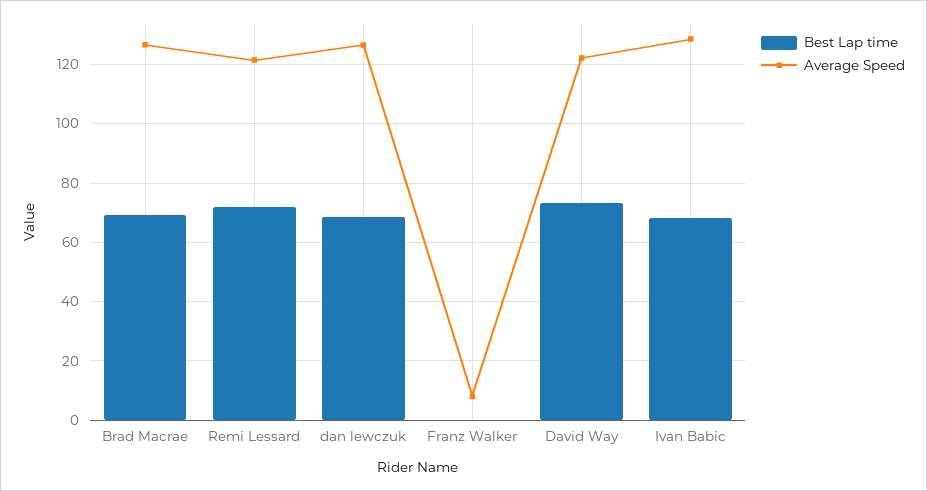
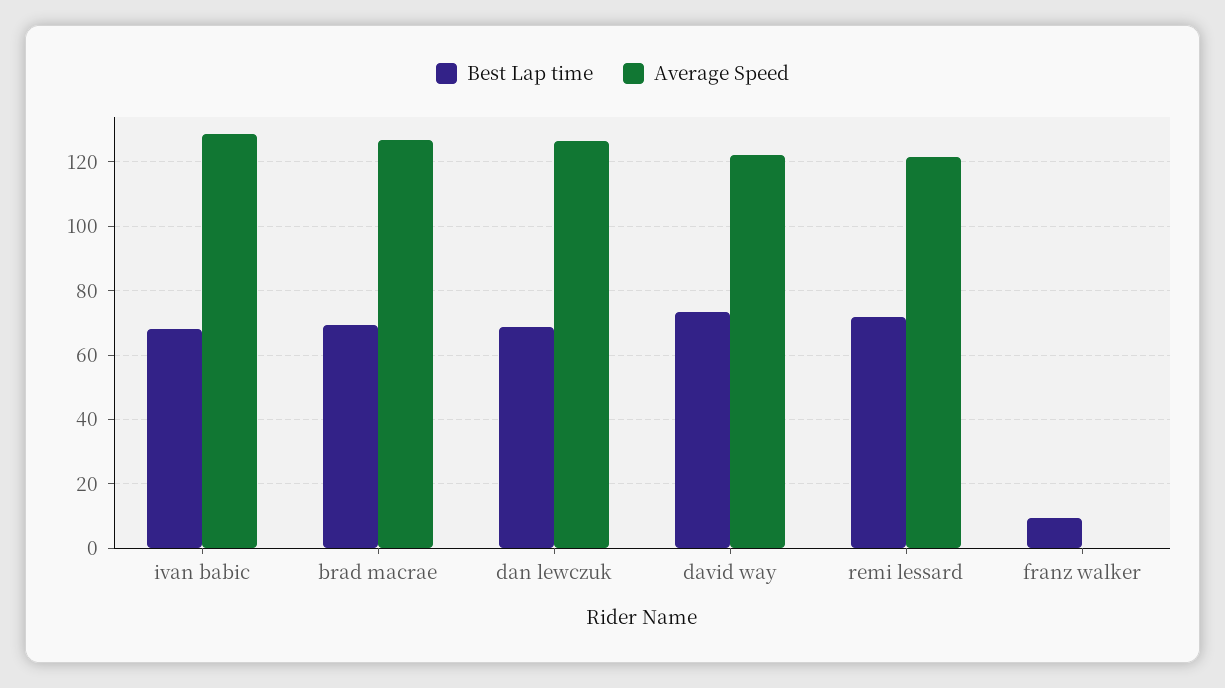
Best Lap time, Franz Walker: 0 -> 10
Average Speed, Franz Walker: 7.5 -> 0

